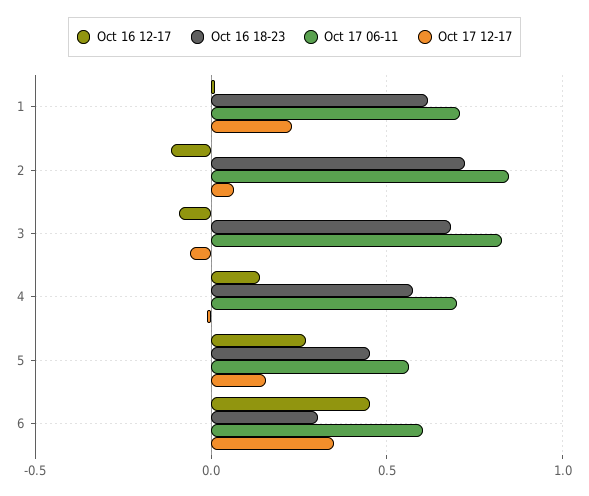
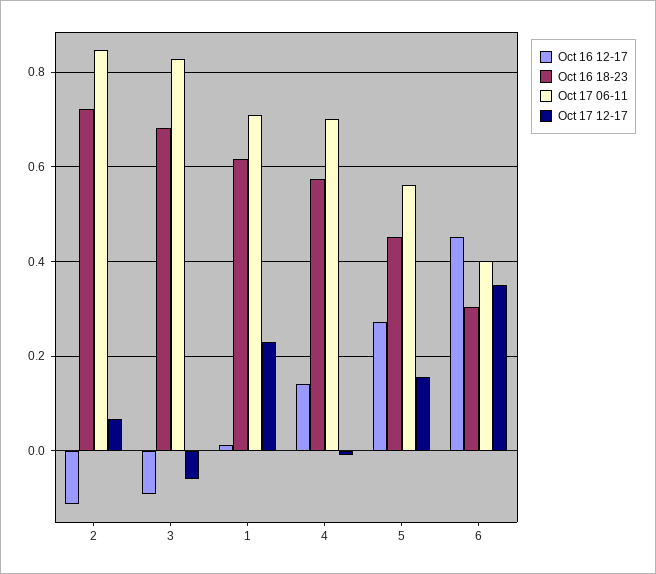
Oct 17 06-11, 6: 0.6 -> 0.4

